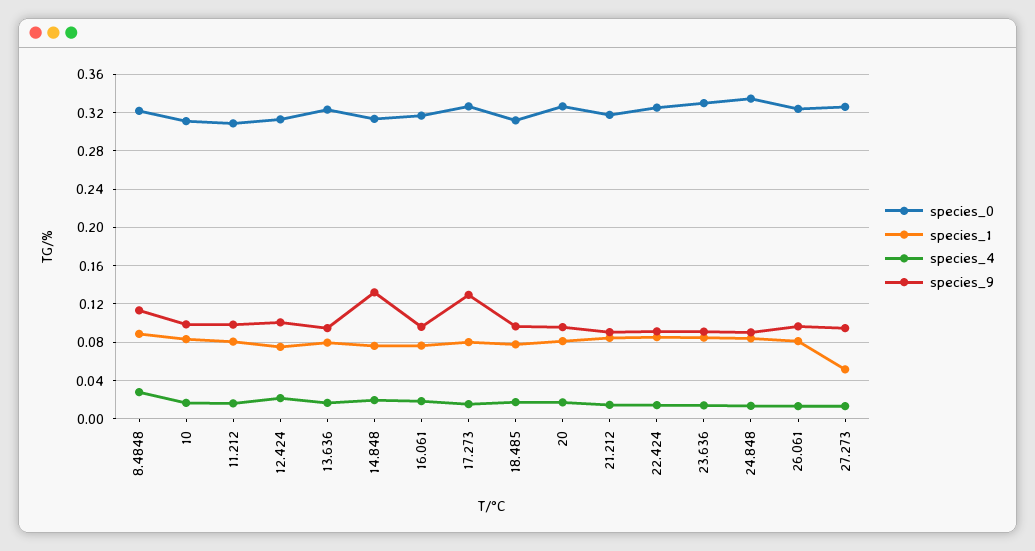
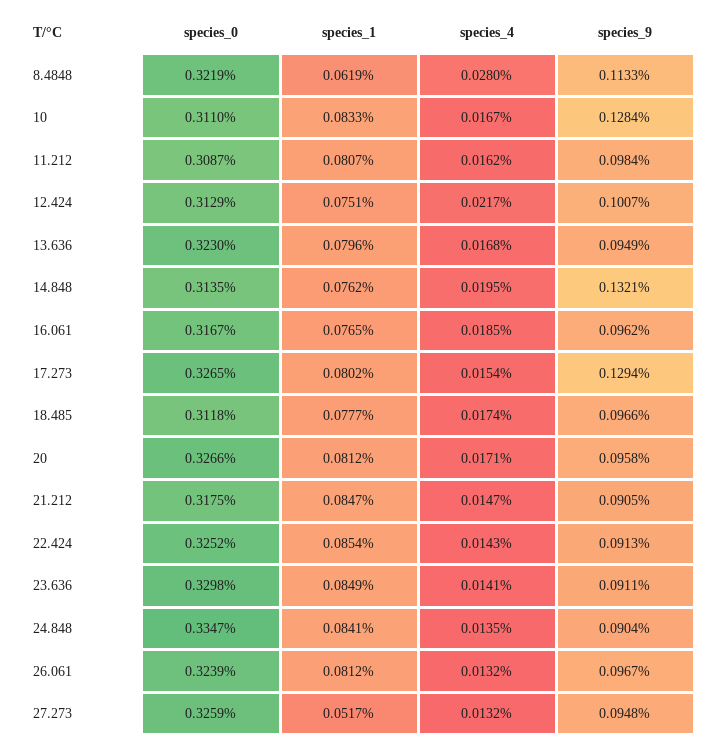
species_1, 8.4848: 0.09 -> 0.0619
species_9, 10: 0.1 -> 0.1284

